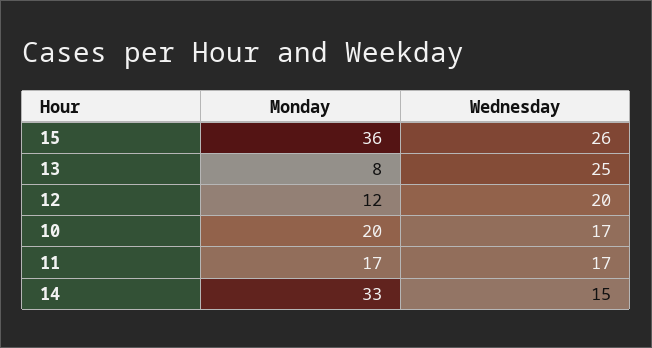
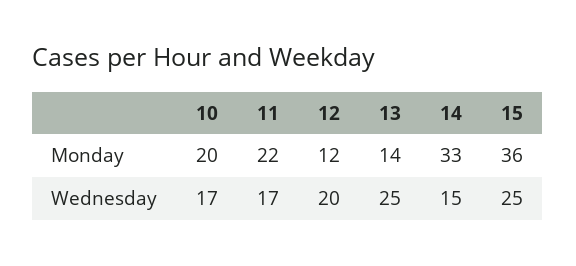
Wednesday, 15: 26 -> 25
Monday, 13: 8 -> 14
Monday, 11: 17 -> 22

